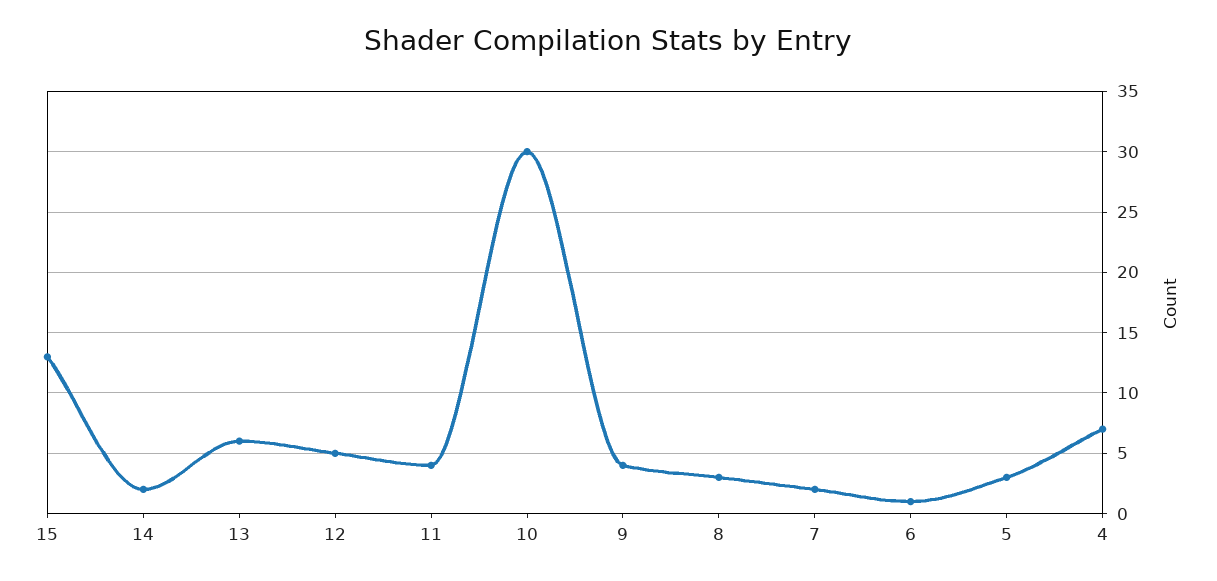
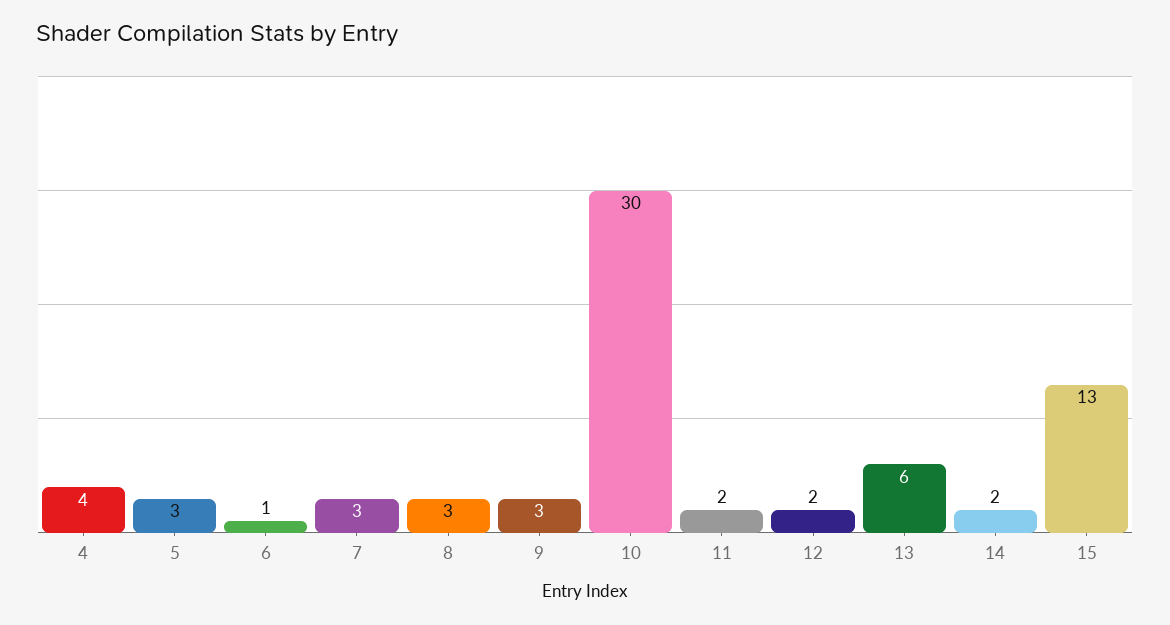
12: 5 -> 2
11: 4 -> 2
9: 4 -> 3
7: 2 -> 3
4: 7 -> 4

